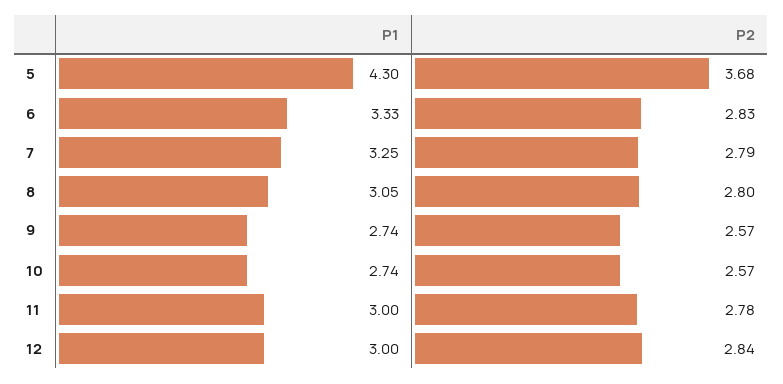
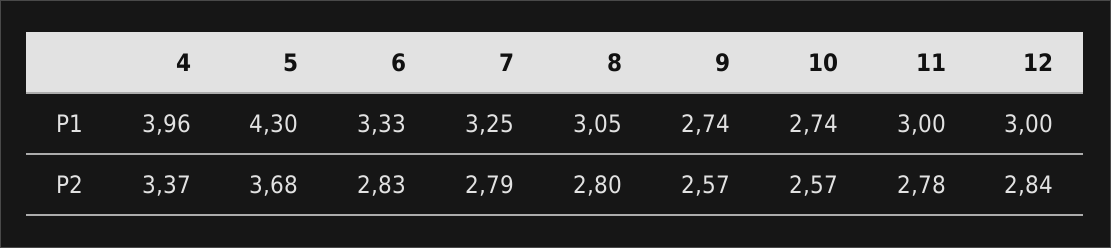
P1, 4: none -> 3.96
P2, 4: none -> 3.37

